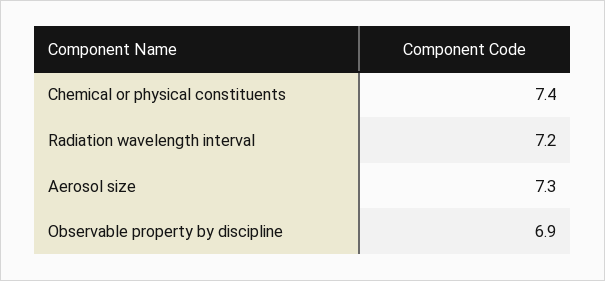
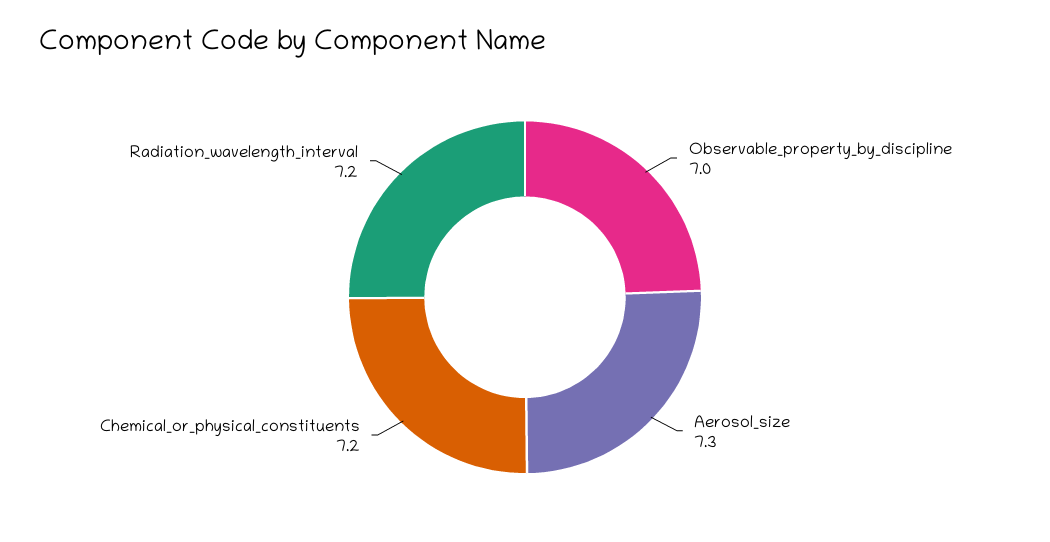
Chemical or physical constituents: 7.4 -> 7.2
Observable property by discipline: 6.9 -> 7

